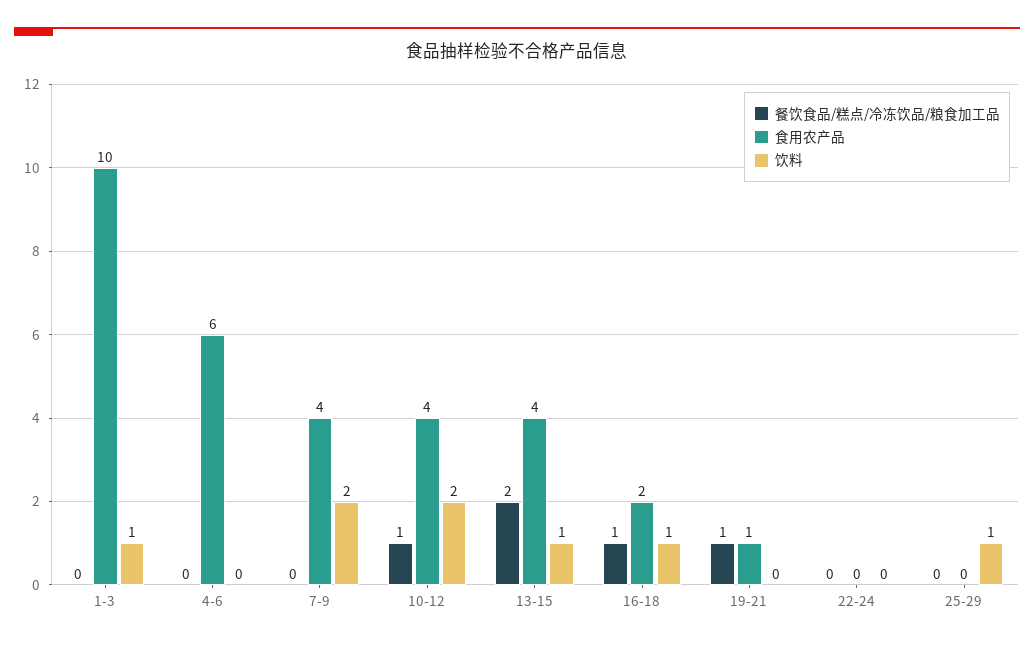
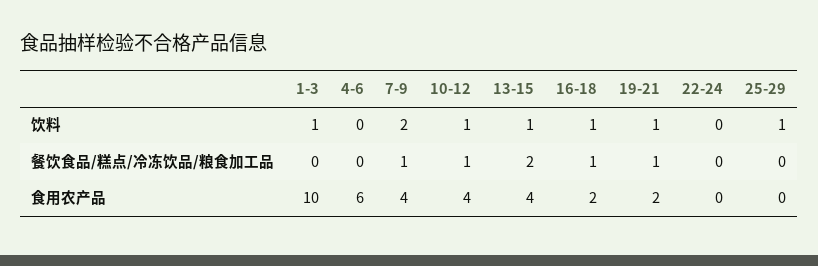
餐饮食品/糕点/冷冻饮品/粮食加工品, 7-9: 0 -> 1
饮料, 10-12: 2 -> 1
食用农产品, 19-21: 1 -> 2
饮料, 19-21: 0 -> 1

